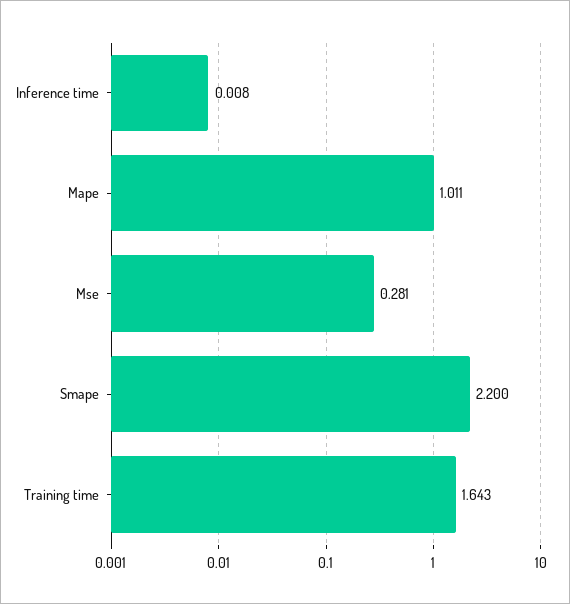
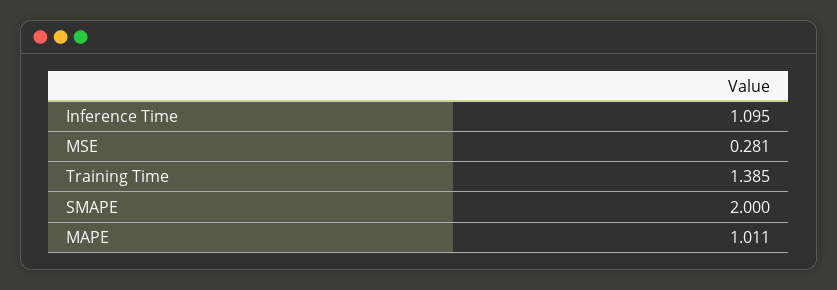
Inference time: 0.008 -> 1.095
Smape: 2.2 -> 2
Training time: 1.643 -> 1.385

